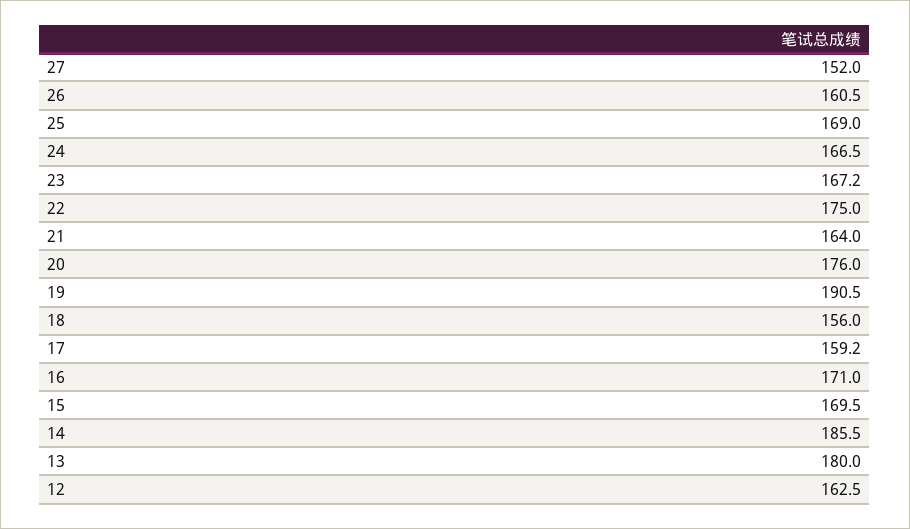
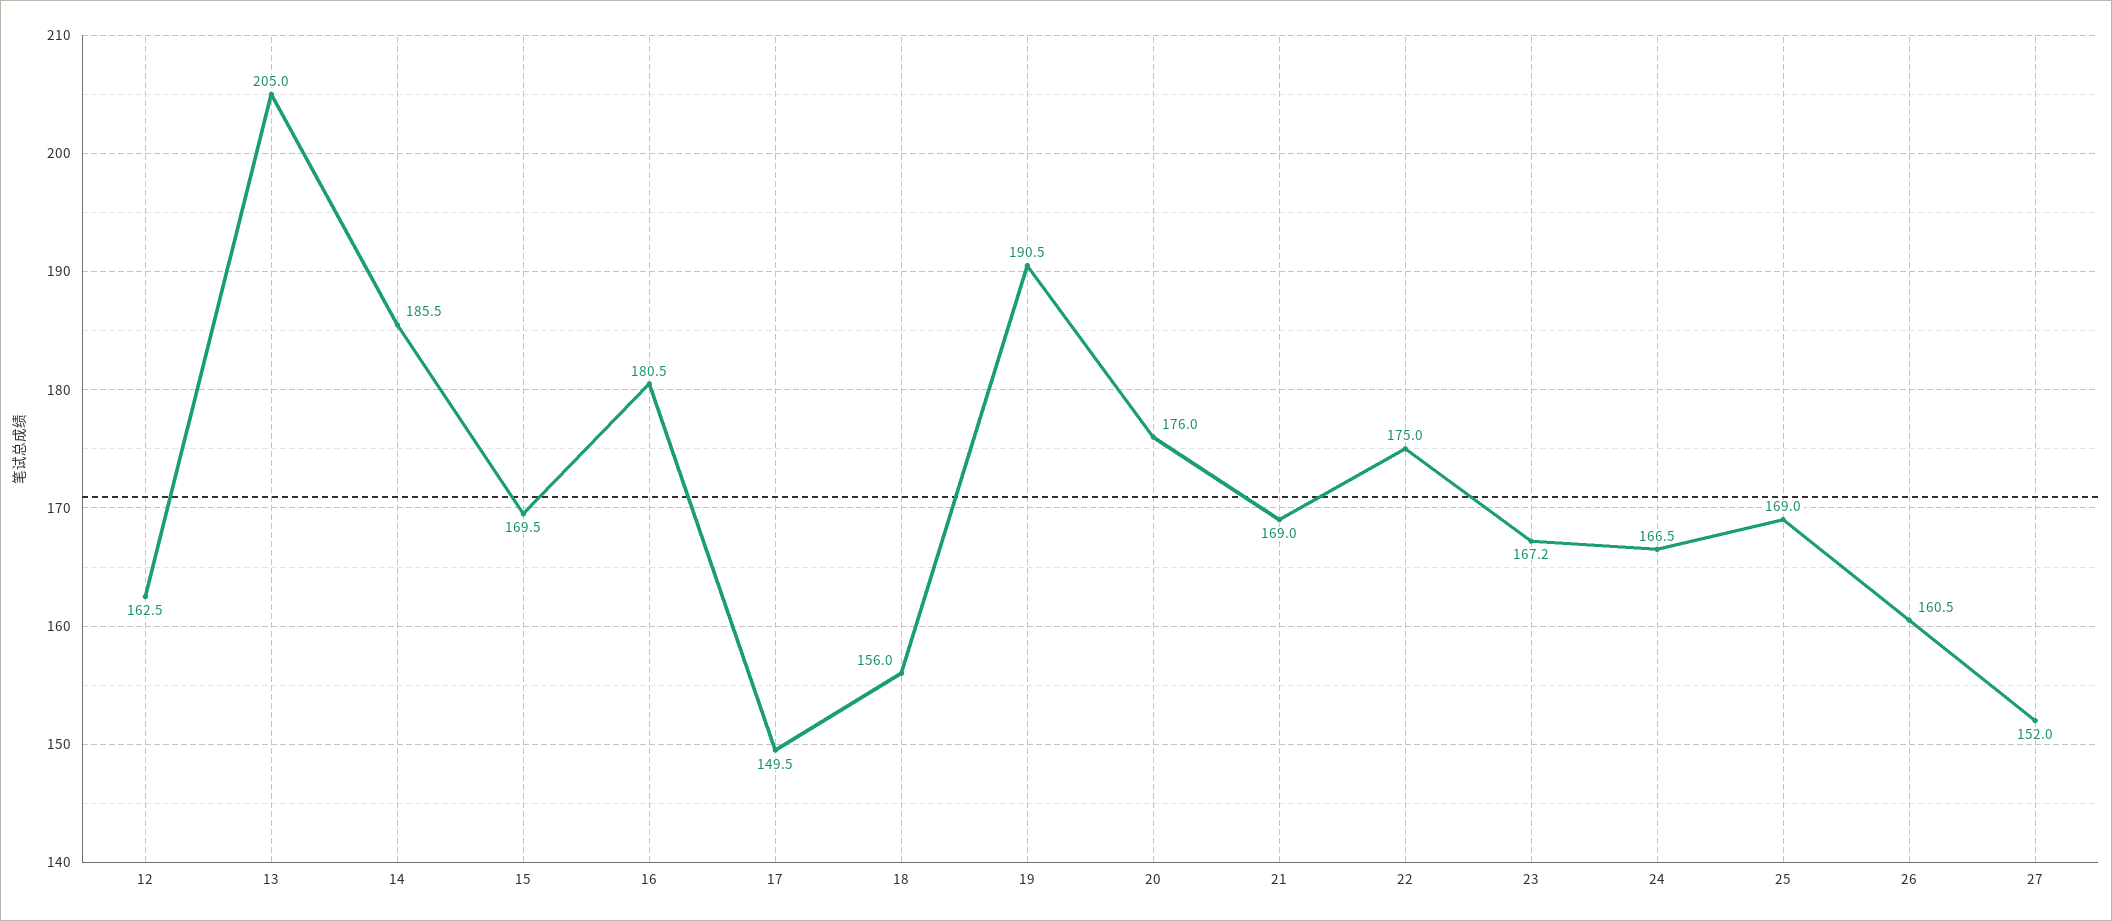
21: 164 -> 169
17: 159.2 -> 149.5
16: 171 -> 180.5
13: 180 -> 205

